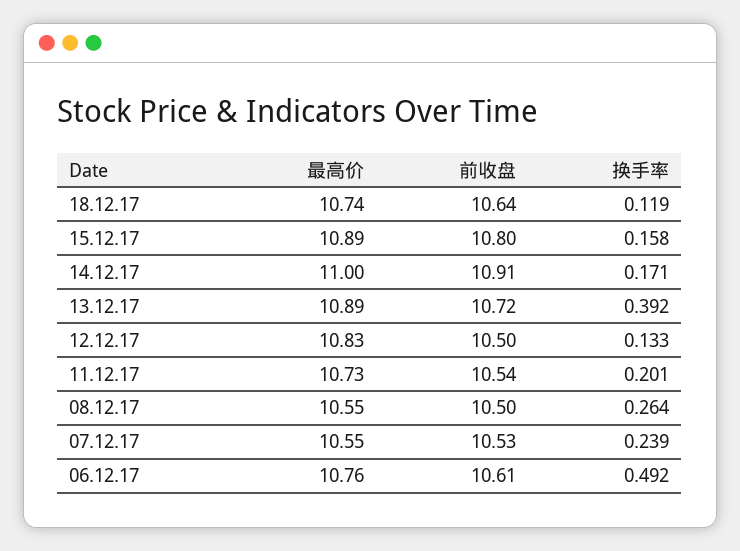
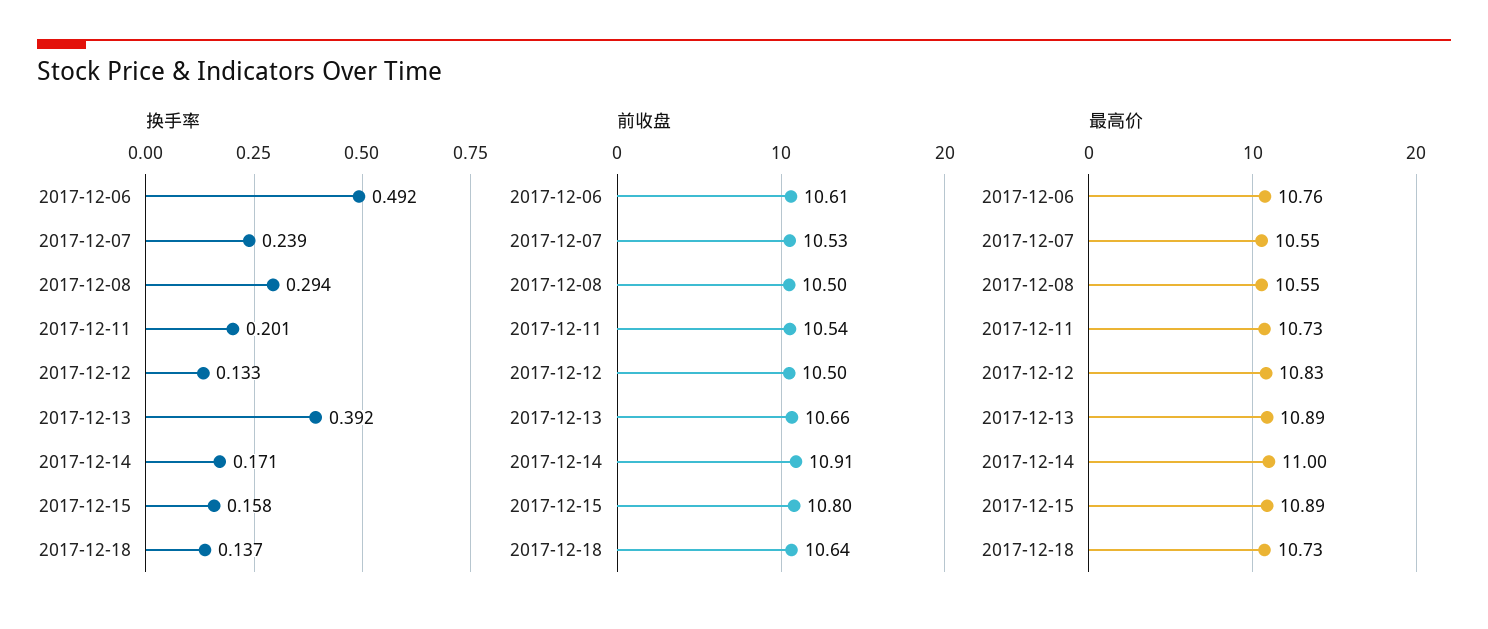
最高价, 18.12.17: 10.74 -> 10.73
换手率, 18.12.17: 0.119 -> 0.137
前收盘, 13.12.17: 10.72 -> 10.66
换手率, 08.12.17: 0.264 -> 0.294

